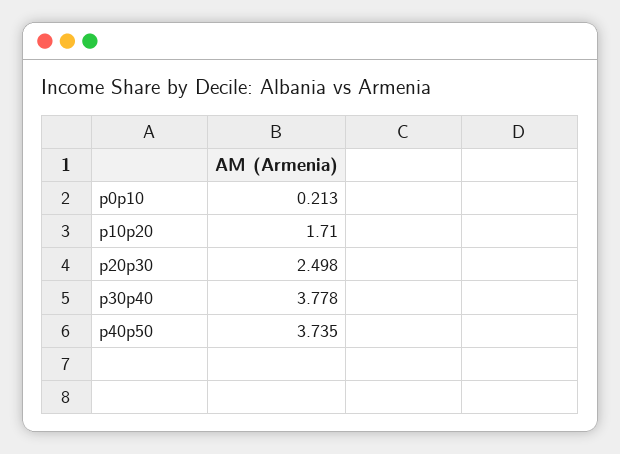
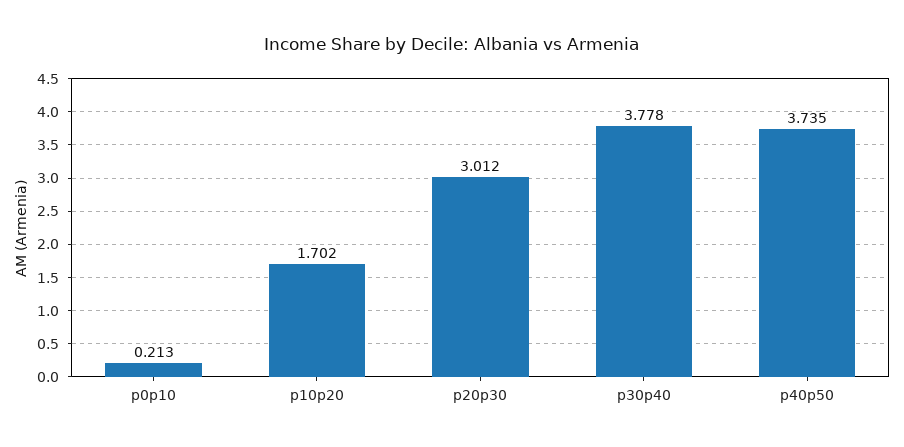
p10p20: 1.71 -> 1.702
p20p30: 2.498 -> 3.012

